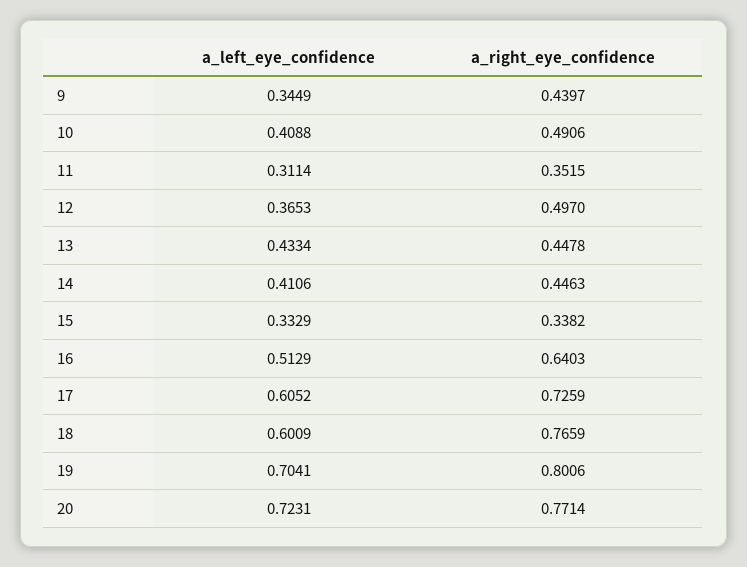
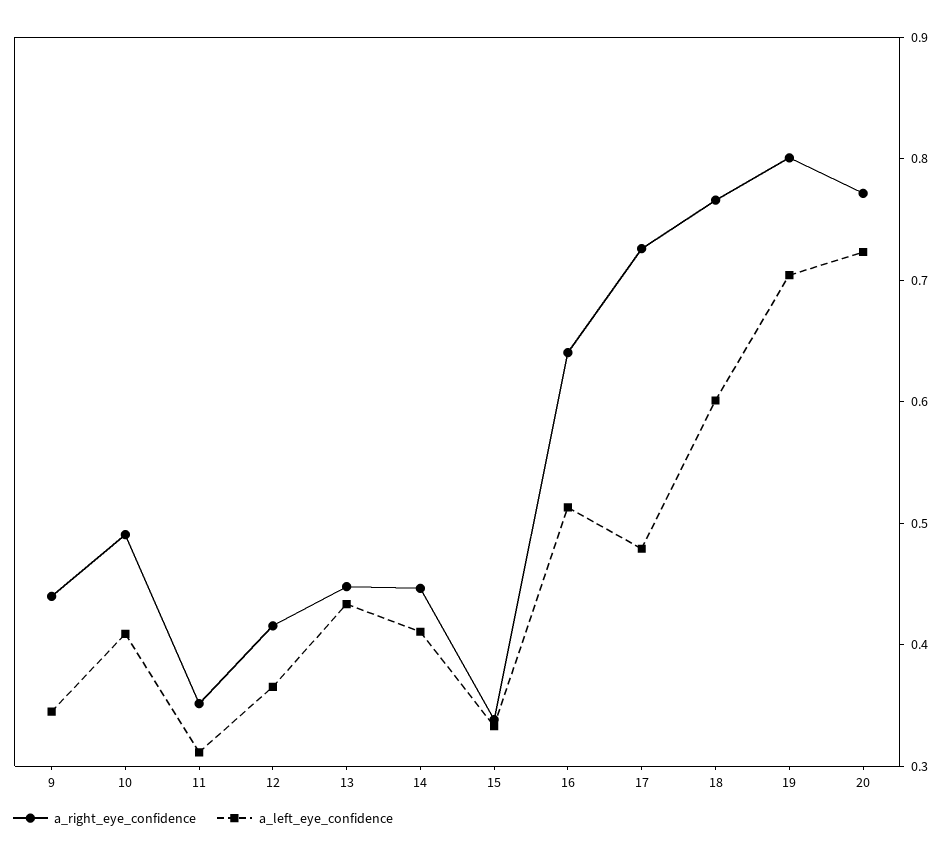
a_right_eye_confidence, 12: 0.497 -> 0.42
a_left_eye_confidence, 17: 0.6052 -> 0.48

